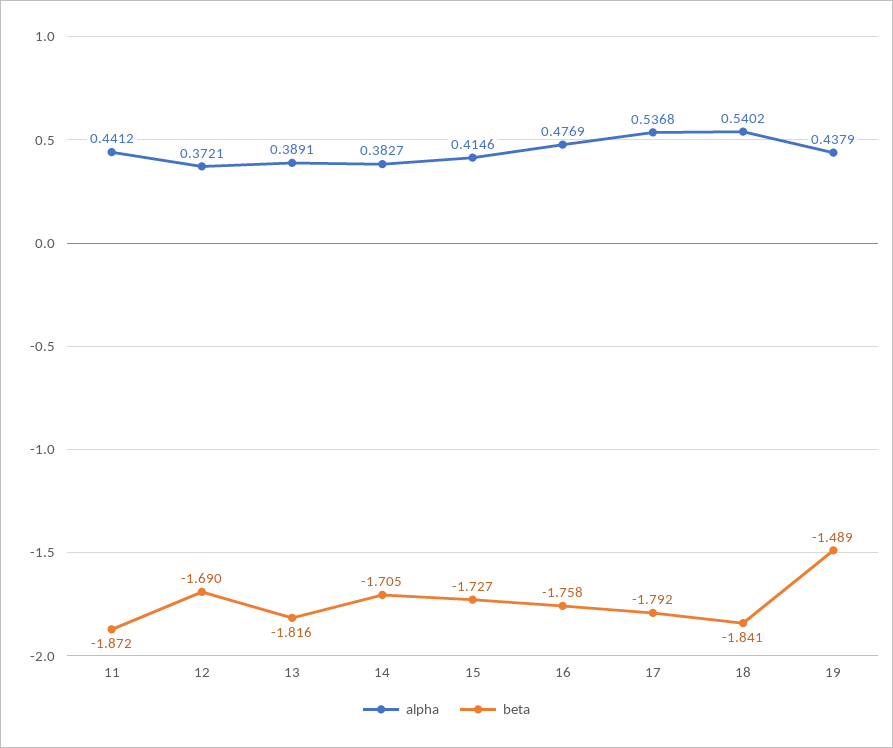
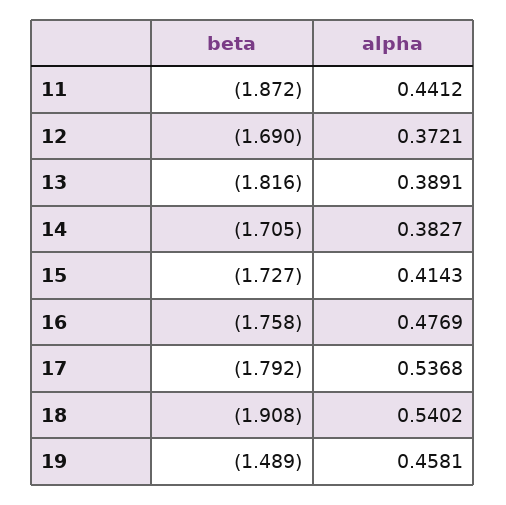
alpha, 15: 0.4146 -> 0.4143
beta, 18: -1.841 -> -1.908
alpha, 19: 0.4379 -> 0.4581

